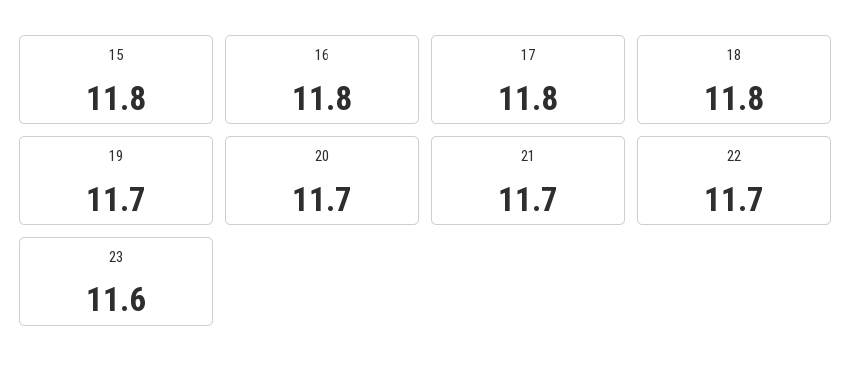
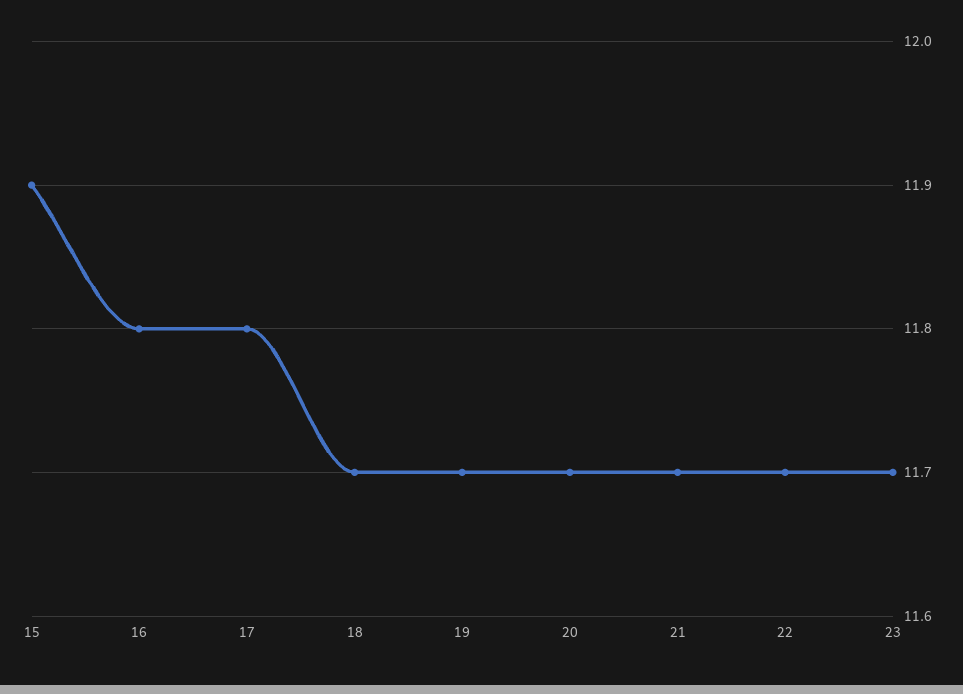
15: 11.8 -> 11.9
18: 11.8 -> 11.7
23: 11.6 -> 11.7

